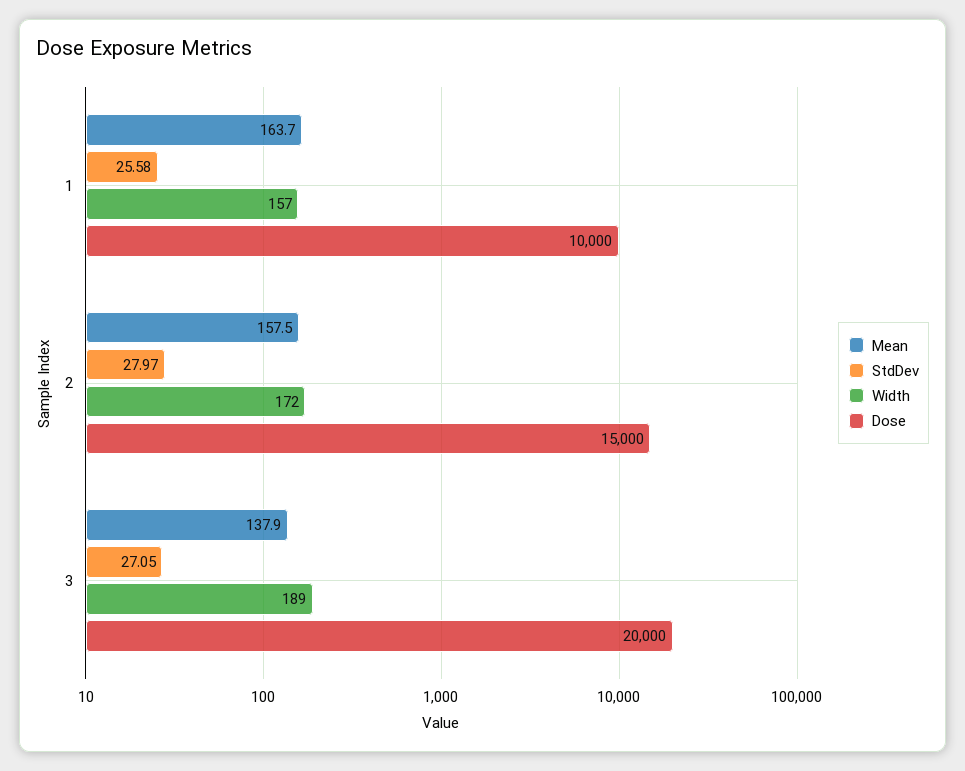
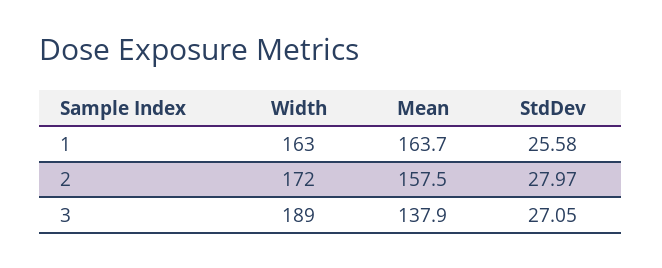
Width, 1: 157 -> 163
Dose, 1: 10000 -> none
Dose, 2: 15000 -> none
Dose, 3: 20000 -> none

